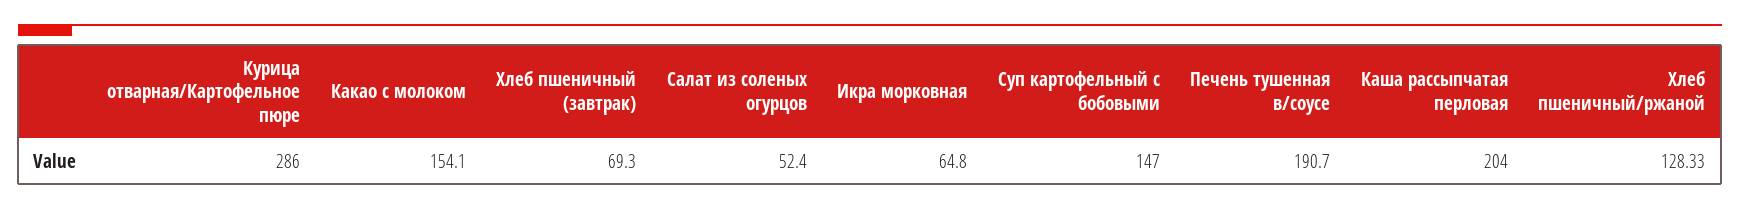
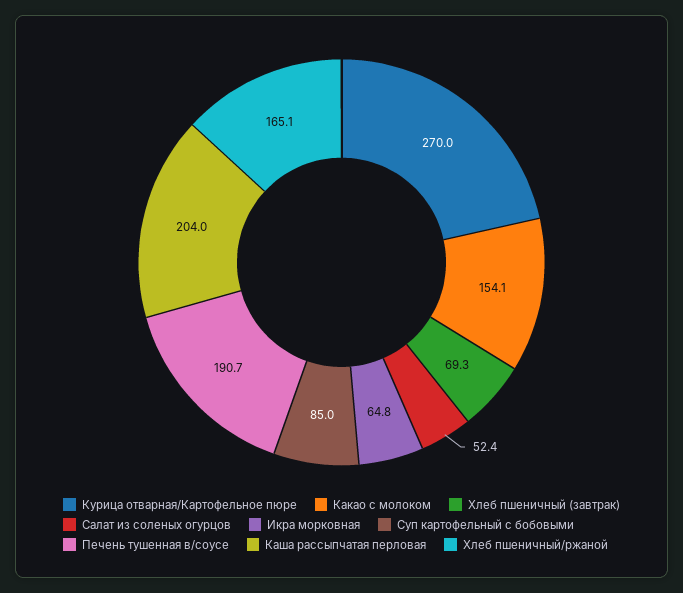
Курица отварная/Картофельное пюре: 286 -> 270
Суп картофельный с бобовыми: 147 -> 85
Хлеб пшеничный/ржаной: 128.33 -> 165.1

